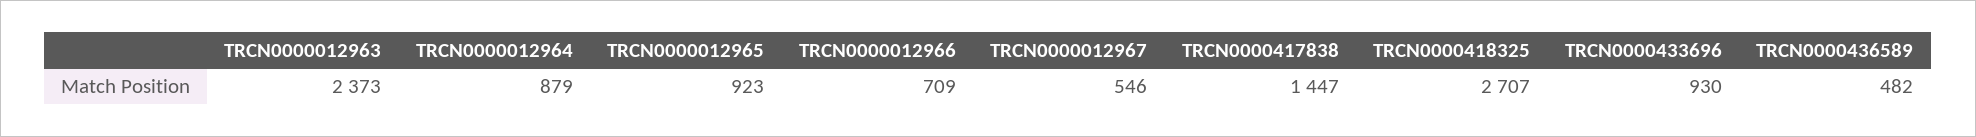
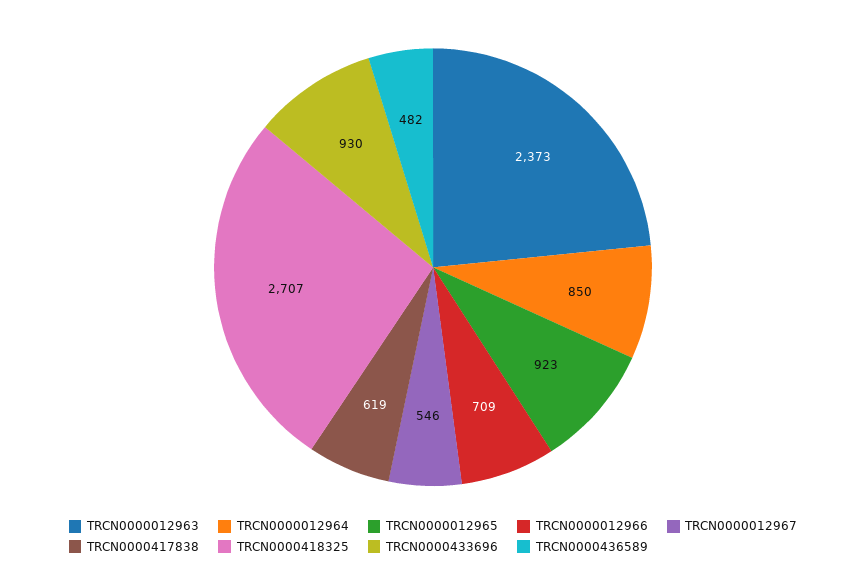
TRCN0000012964: 879 -> 850
TRCN0000417838: 1447 -> 619

